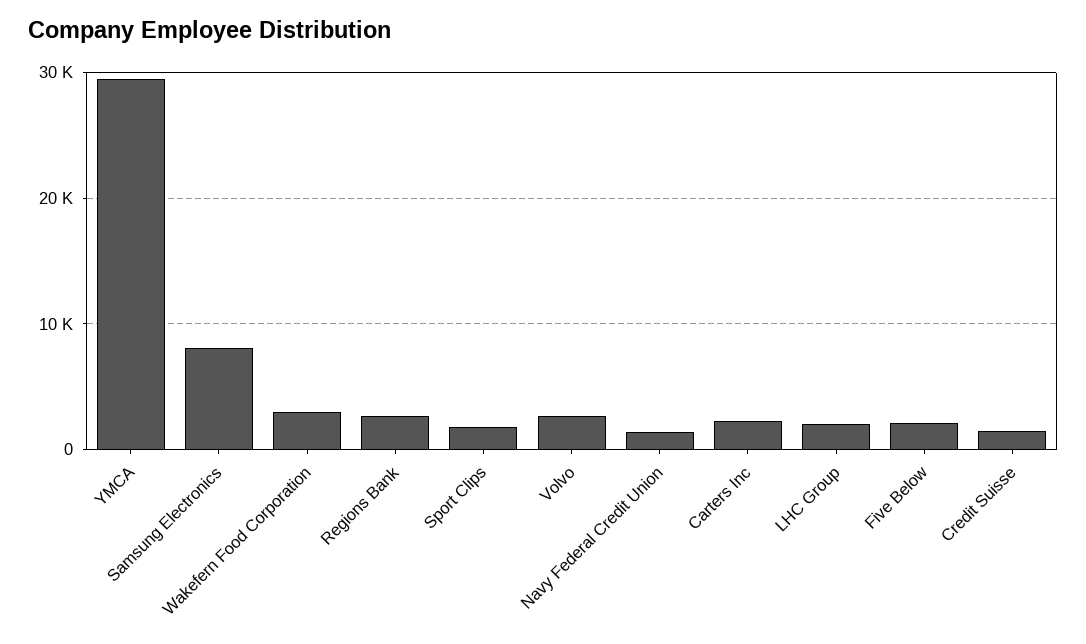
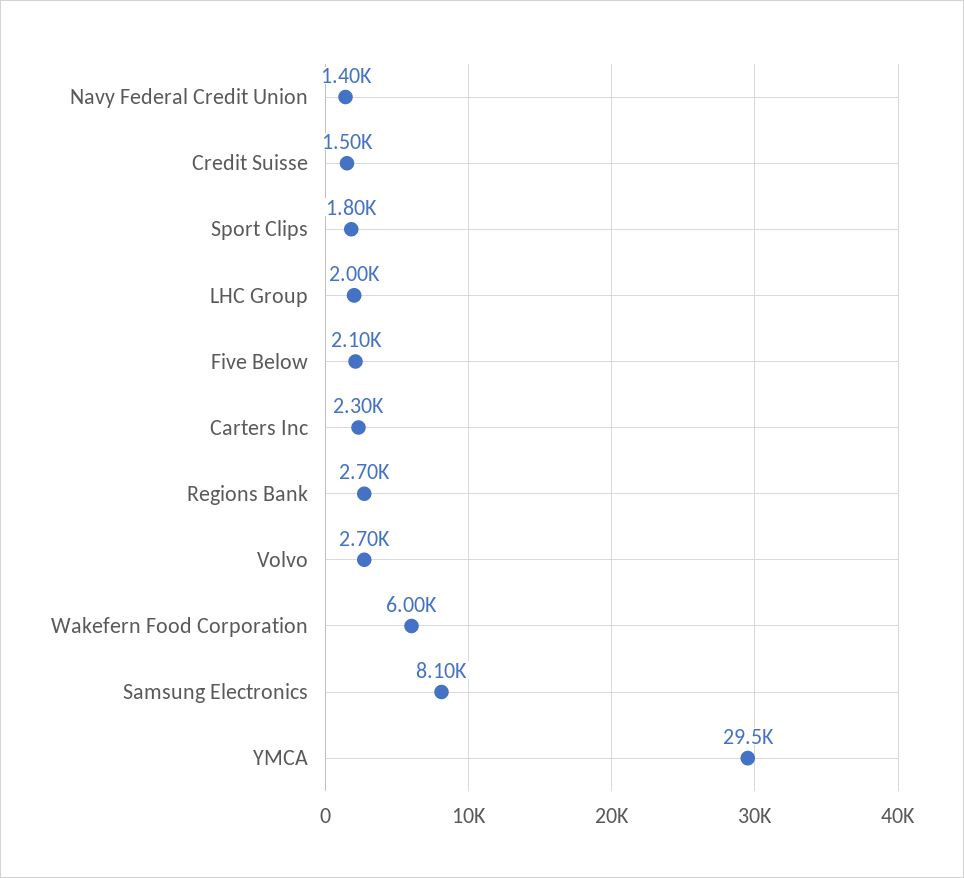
Wakefern Food Corporation: 3000 -> 6000

